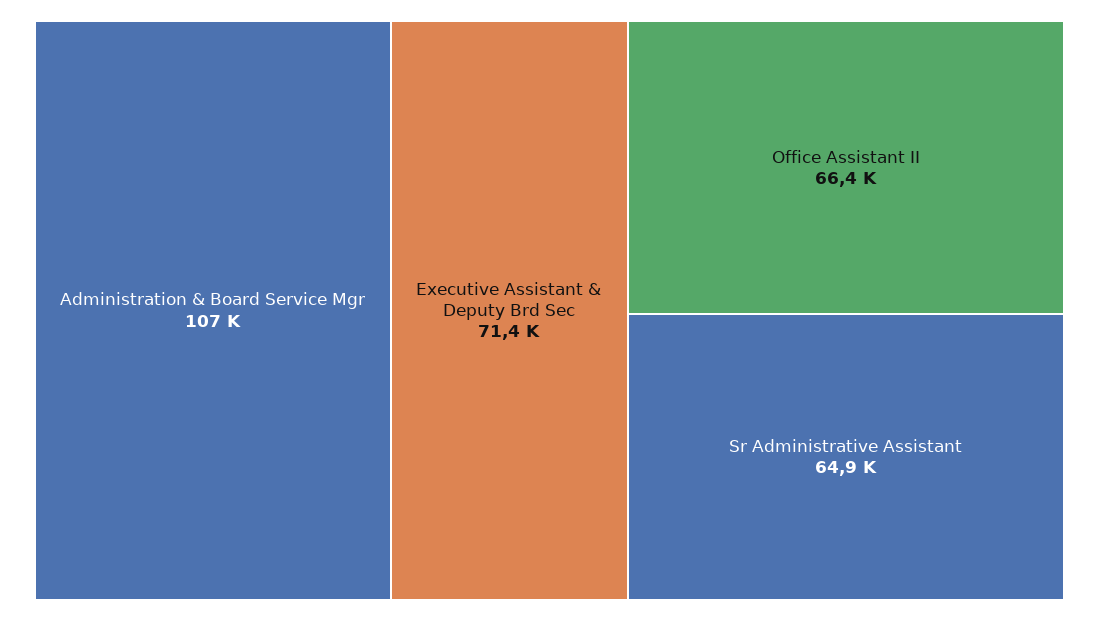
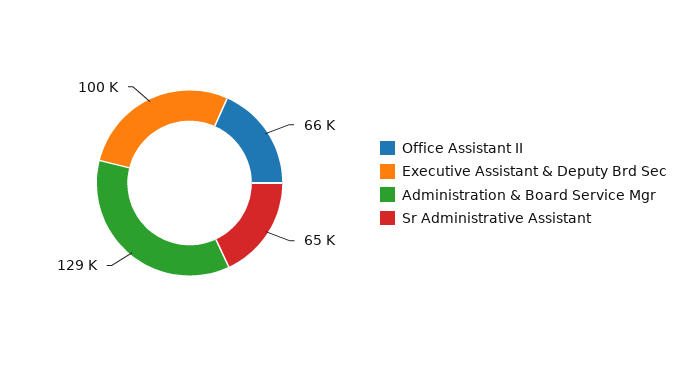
Administration & Board Service Mgr: 107000 -> 129000
Executive Assistant & Deputy Brd Sec: 71400 -> 100000

